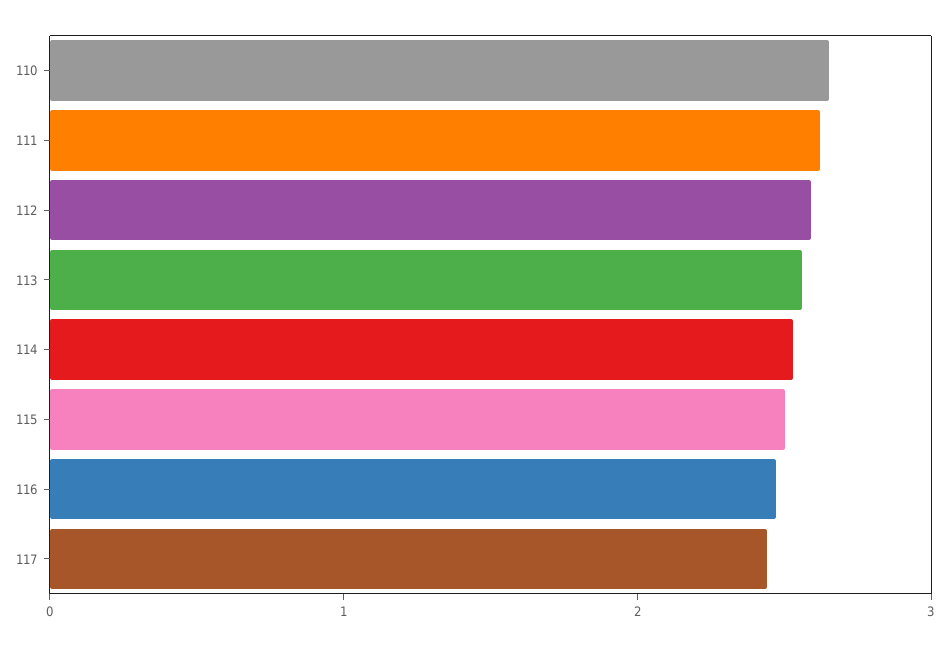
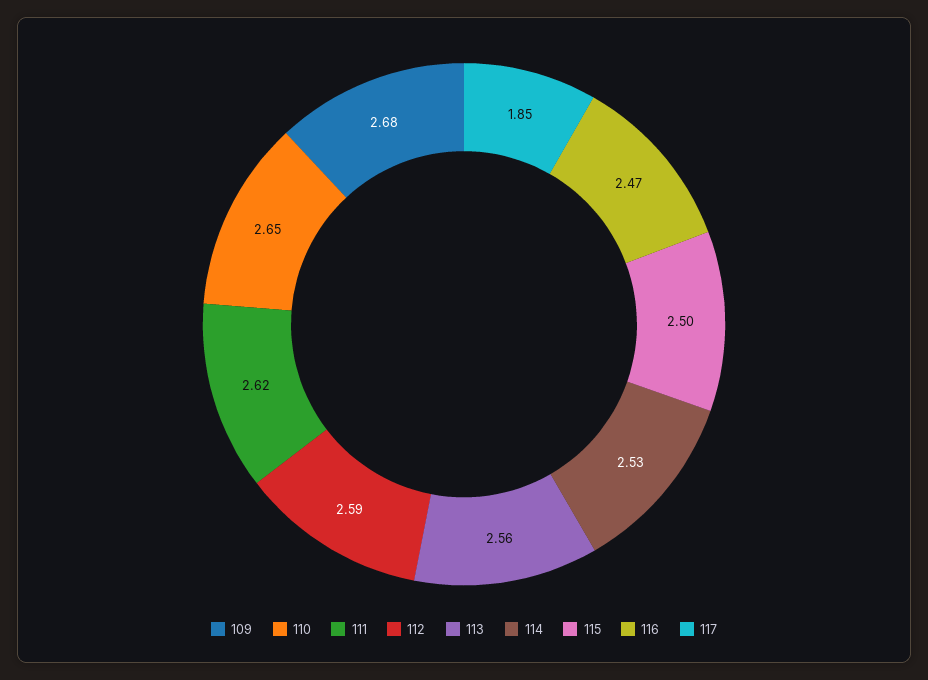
117: 2.4 -> 1.85
109: none -> 2.68

